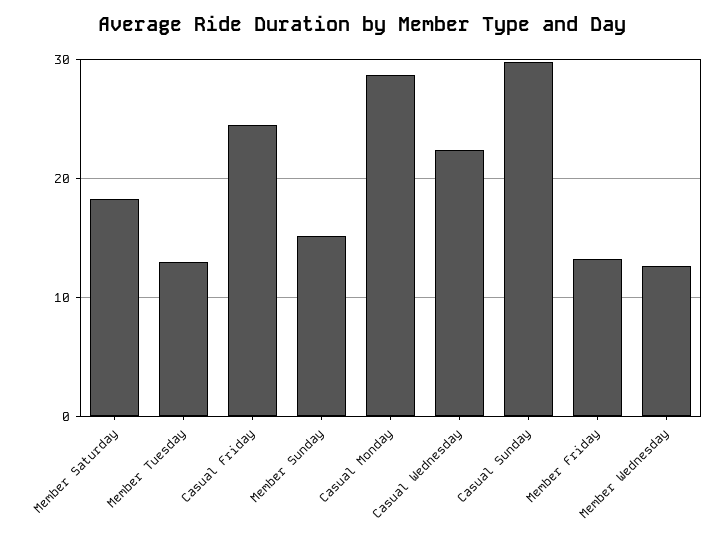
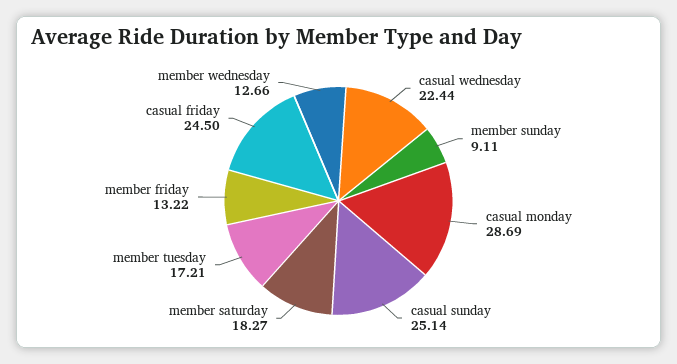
Member Tuesday: 13 -> 17.21
Member Sunday: 15 -> 9.11
Casual Sunday: 30 -> 25.14

